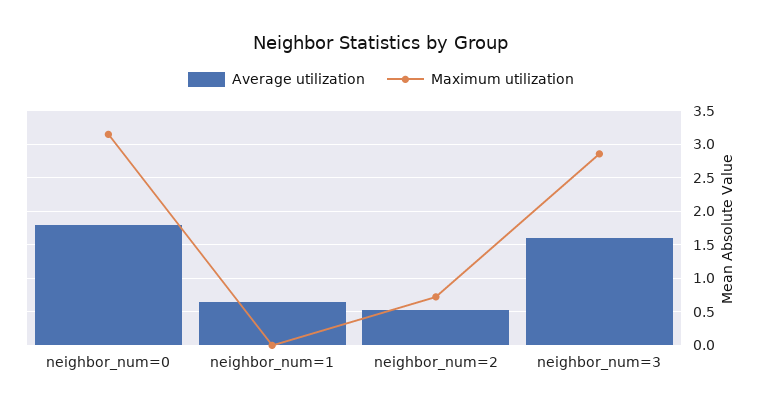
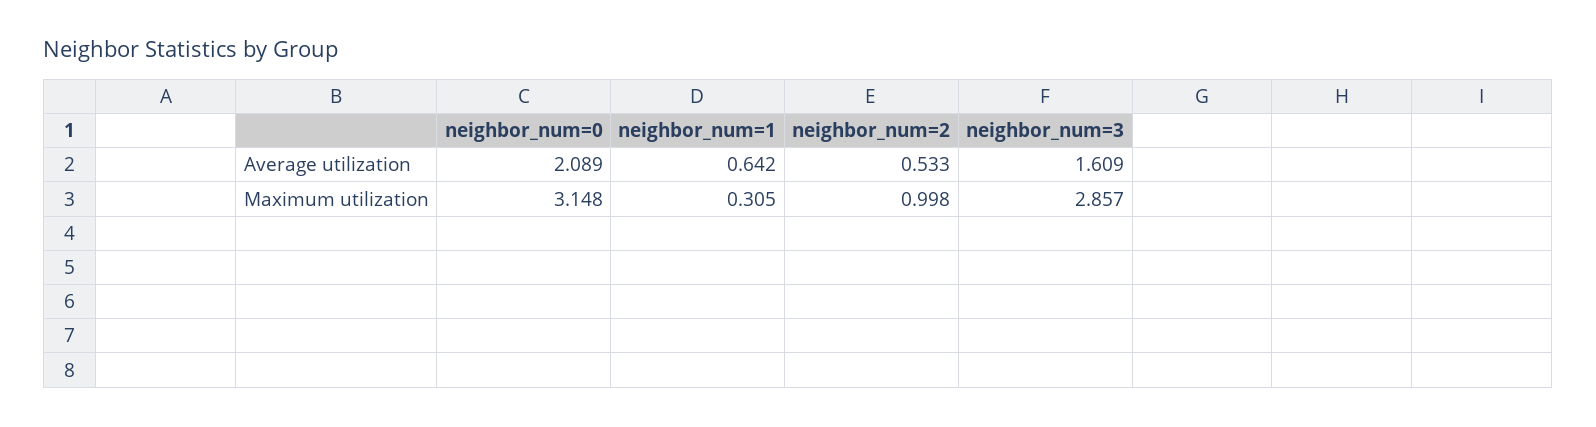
Average utilization, neighbor_num=0: 1.8 -> 2.089
Maximum utilization, neighbor_num=1: 0 -> 0.305
Maximum utilization, neighbor_num=2: 0.7 -> 0.998

